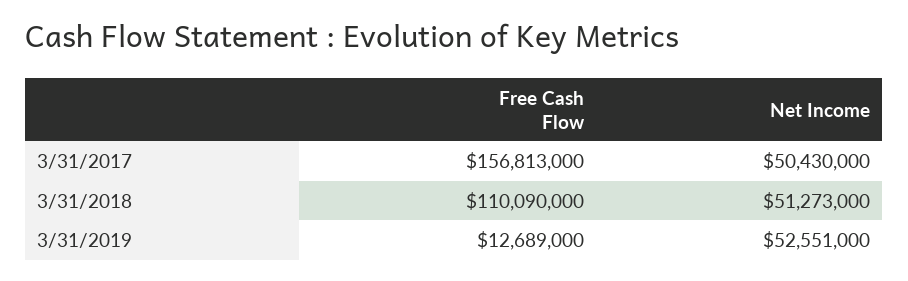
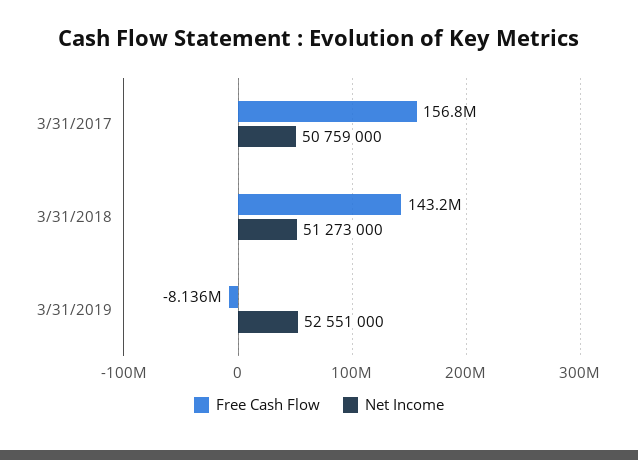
Net Income, 3/31/2017: 50430000 -> 50759000
Free Cash Flow, 3/31/2018: 110090000 -> 143200000
Free Cash Flow, 3/31/2019: 12689000 -> -8136000

